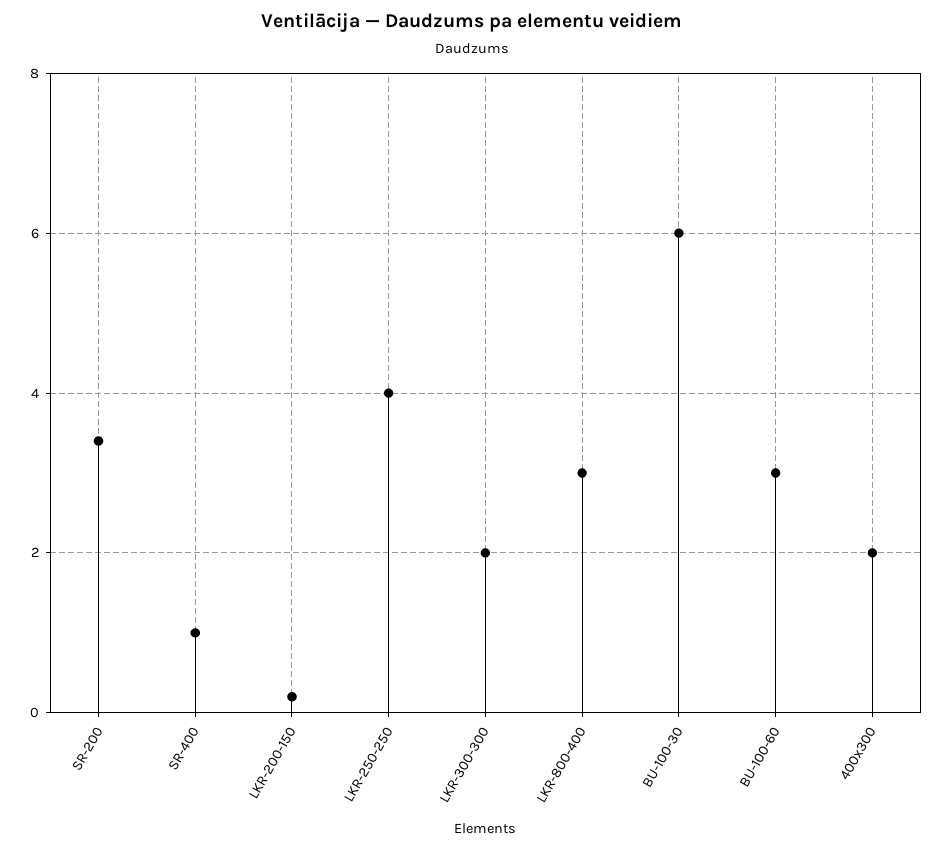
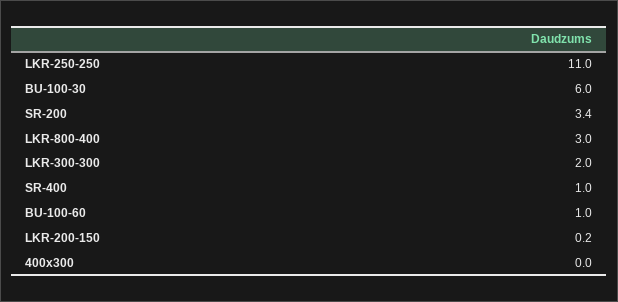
LKR-250-250: 4 -> 11
BU-100-60: 3 -> 1
400x300: 2 -> 0

